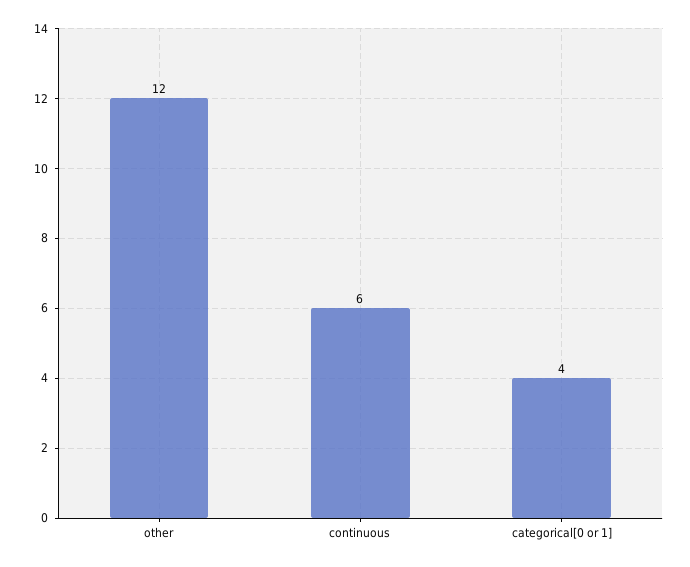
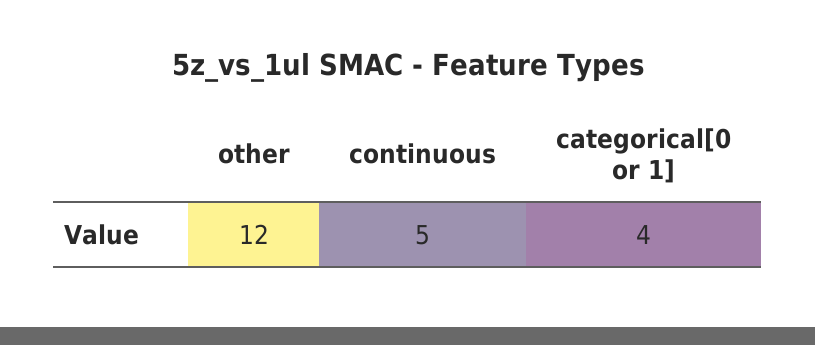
continuous: 6 -> 5

